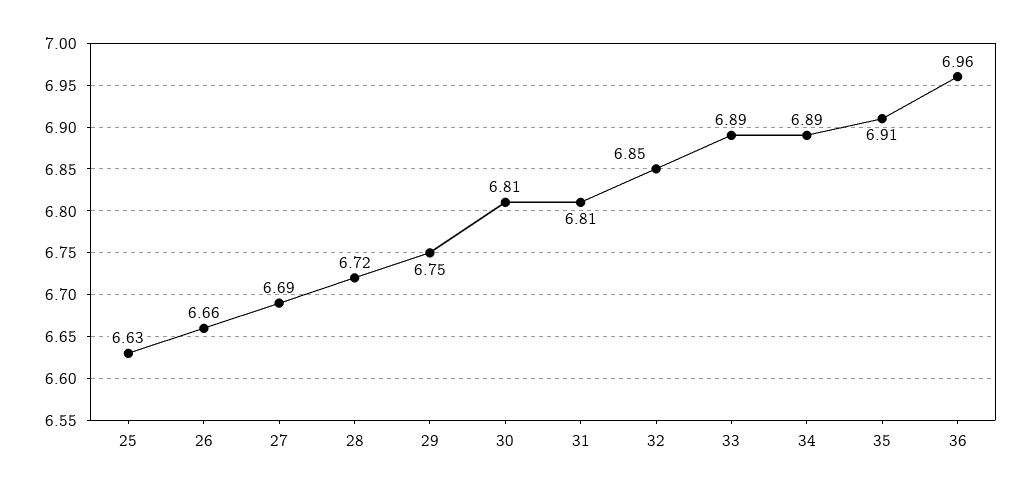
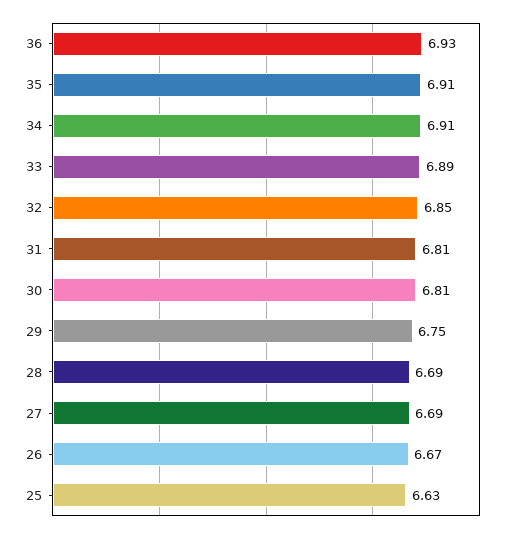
26: 6.66 -> 6.67
28: 6.72 -> 6.69
34: 6.89 -> 6.91
36: 6.96 -> 6.93

